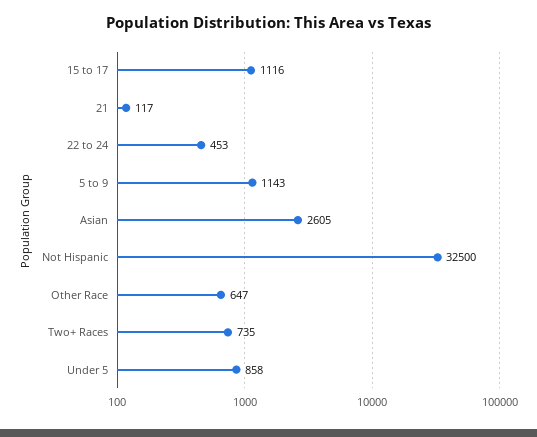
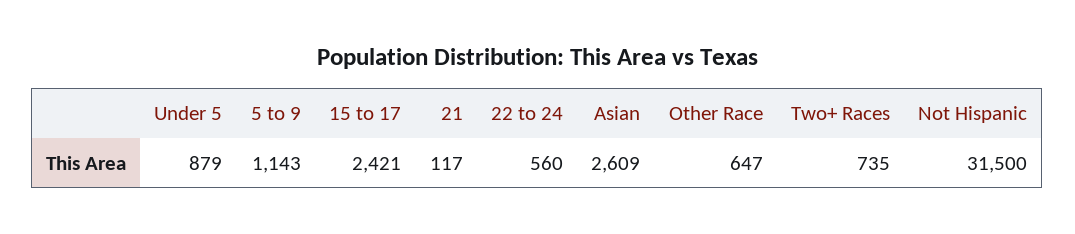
15 to 17: 1116 -> 2421
22 to 24: 453 -> 560
Asian: 2605 -> 2609
Not Hispanic: 32500 -> 31500
Under 5: 858 -> 879

